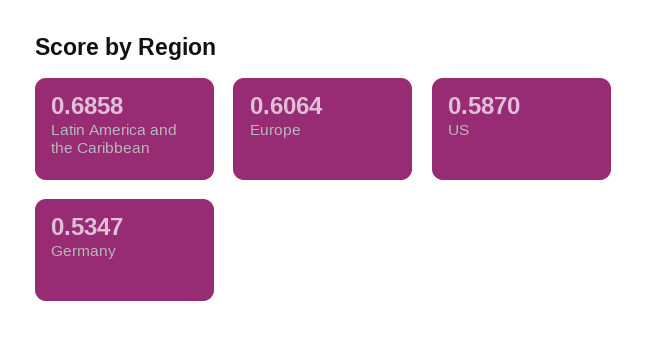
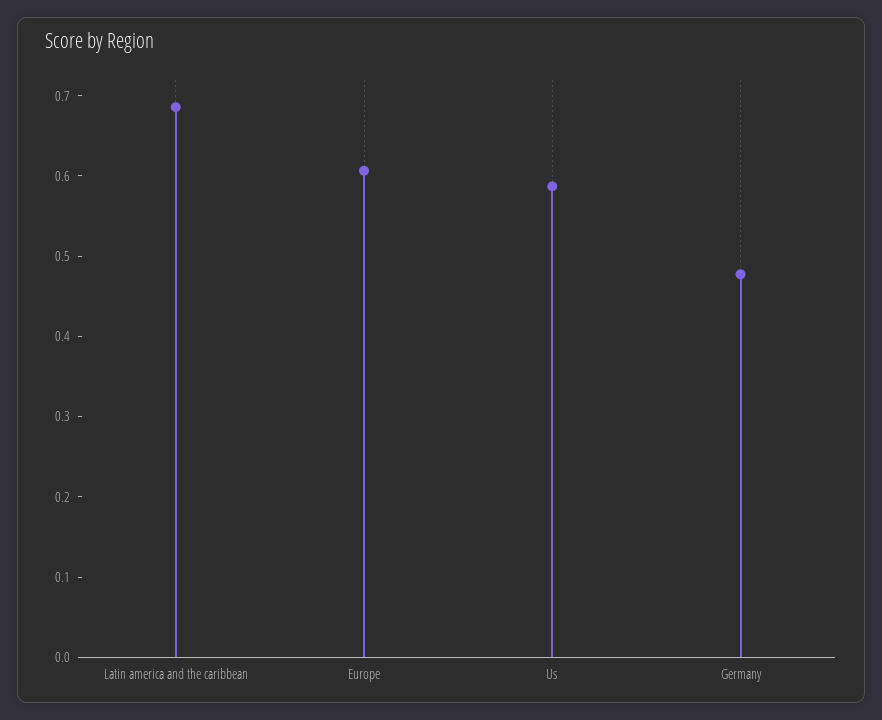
Germany: 0.5347 -> 0.48

